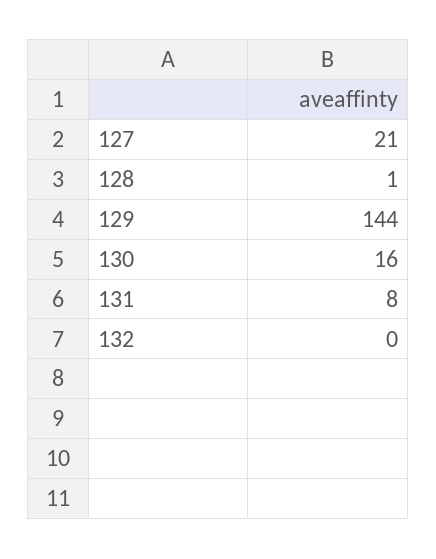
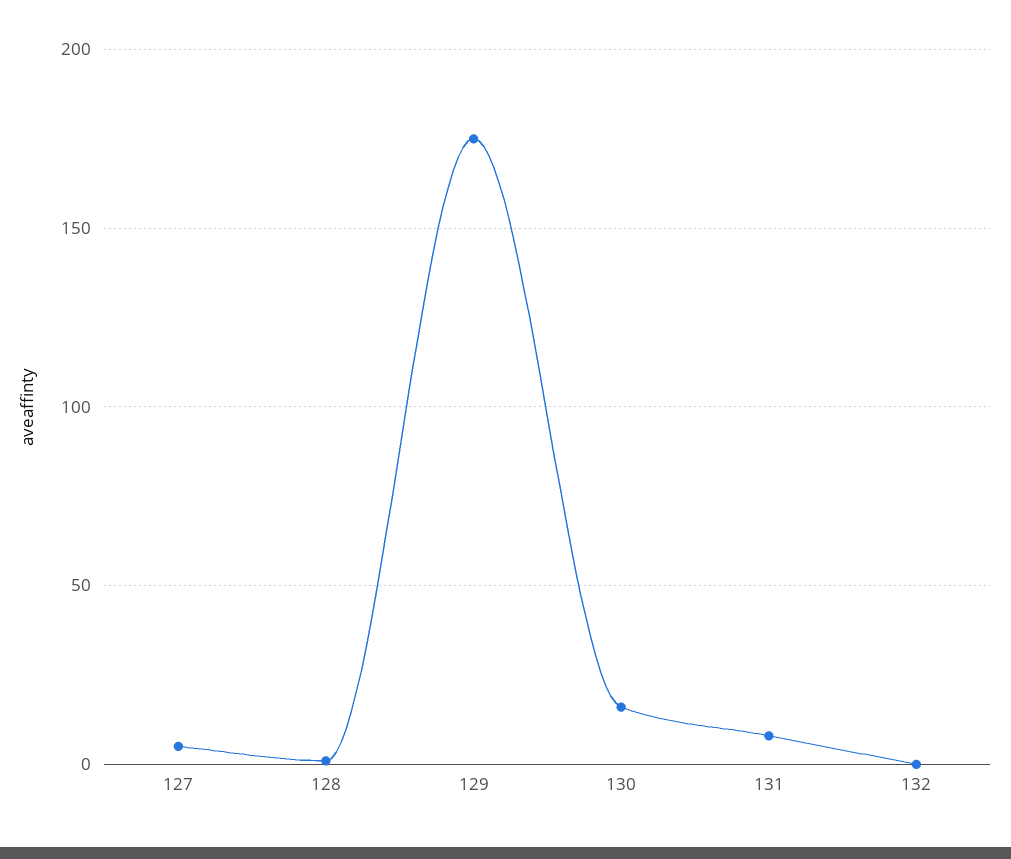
127: 21 -> 5
129: 144 -> 175

